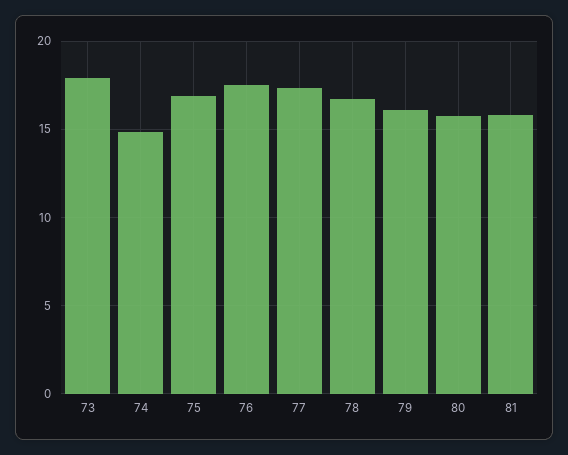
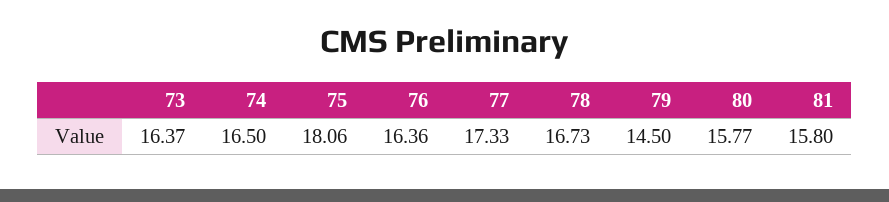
73: 18 -> 16.37
74: 15 -> 16.5
75: 17 -> 18.06
76: 17.5 -> 16.36
79: 16 -> 14.5

